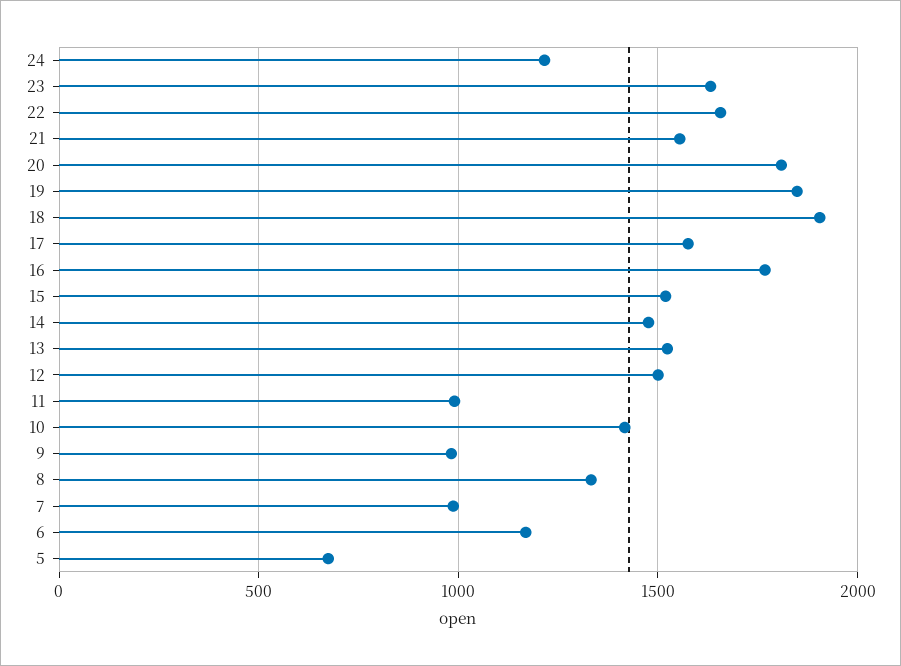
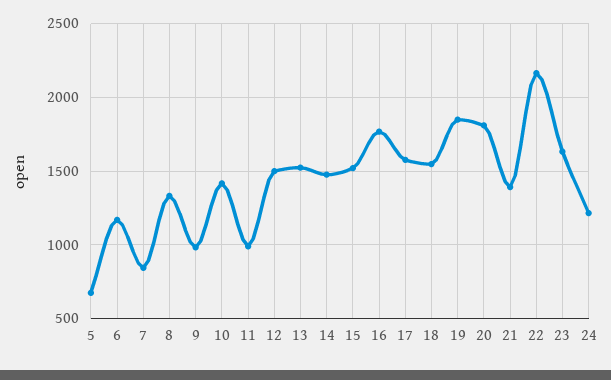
22: 1650 -> 2150
21: 1550 -> 1400
18: 1900 -> 1550
7: 1000 -> 850

